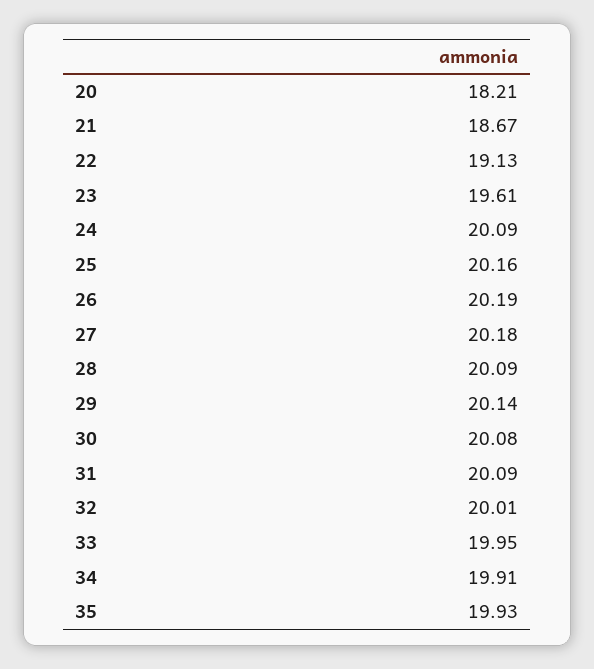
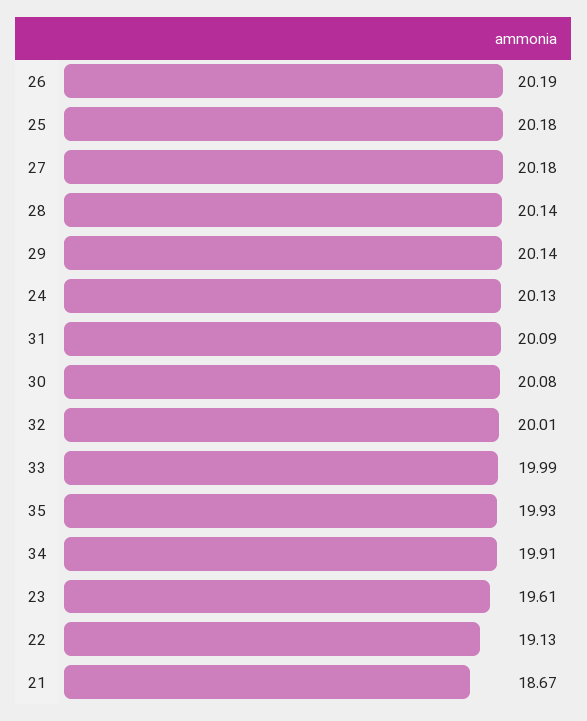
20: 18.21 -> none
24: 20.09 -> 20.13
25: 20.16 -> 20.18
28: 20.09 -> 20.14
33: 19.95 -> 19.99

